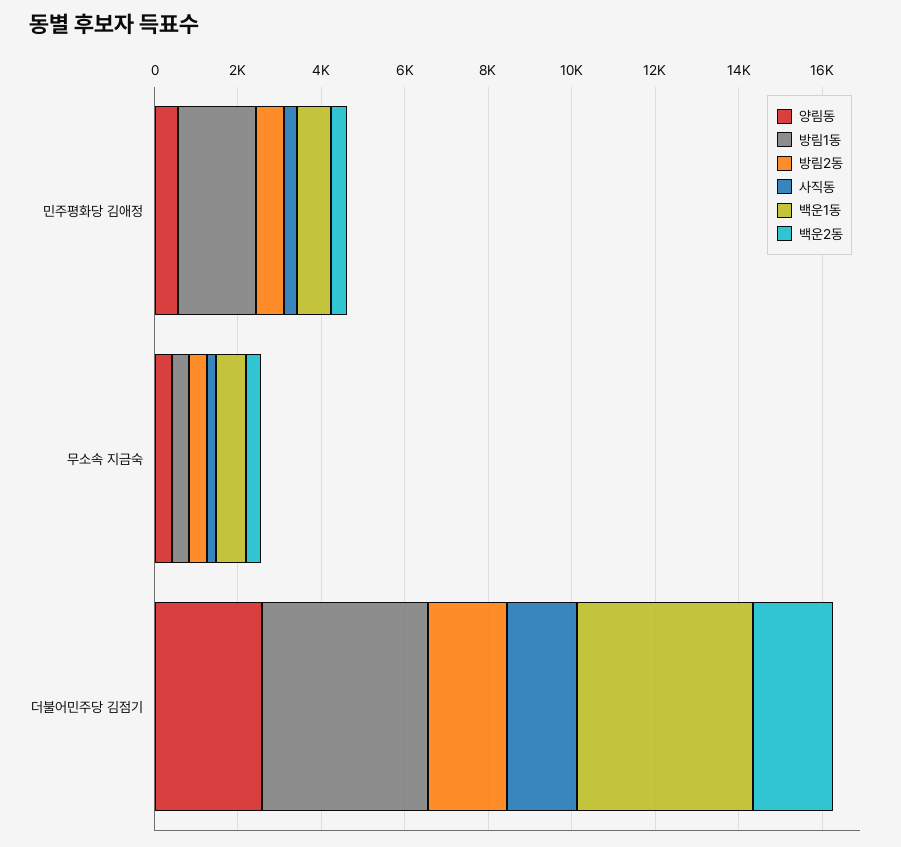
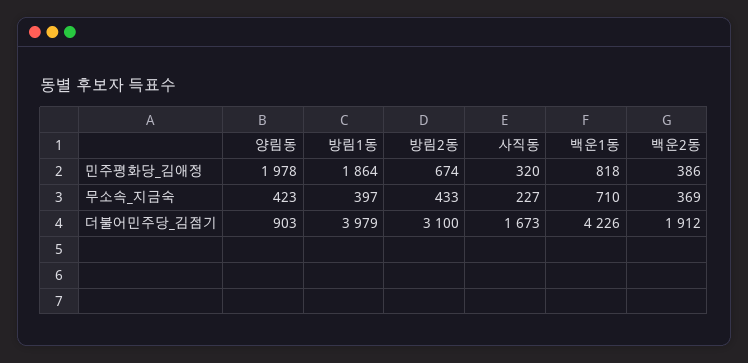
양림동, 민주평화당 김애정: 500 -> 1978
양림동, 더불어민주당 김점기: 2500 -> 903
방림2동, 더불어민주당 김점기: 2000 -> 3100

